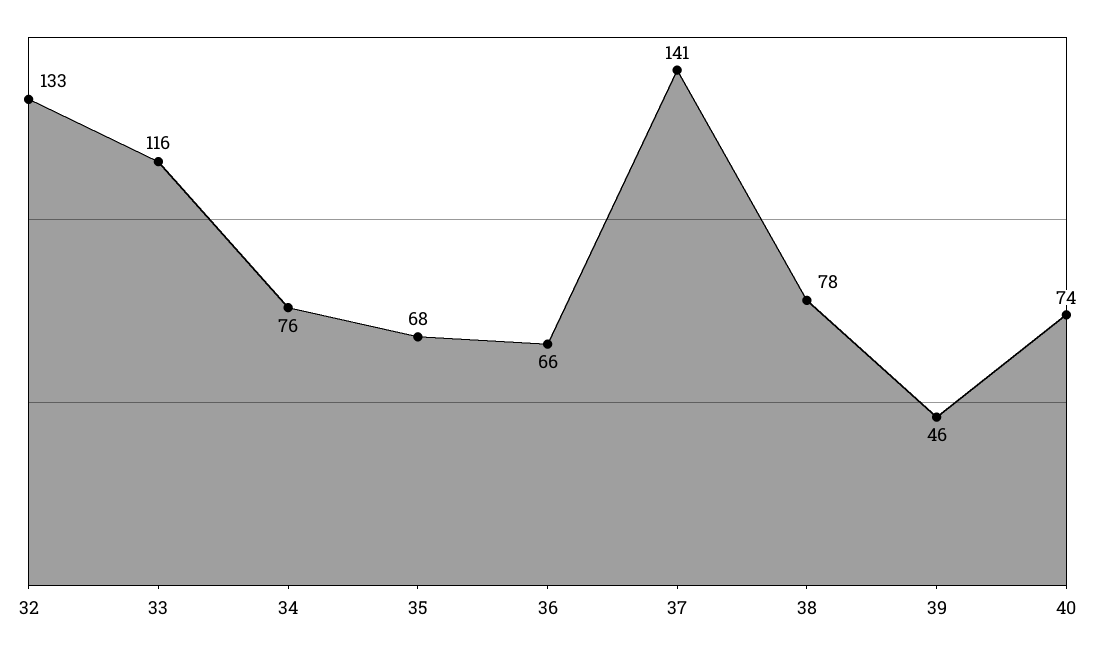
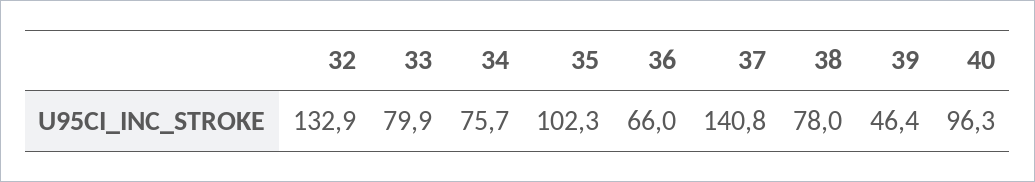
33: 116 -> 79.9
35: 68 -> 102.3
40: 74 -> 96.3

